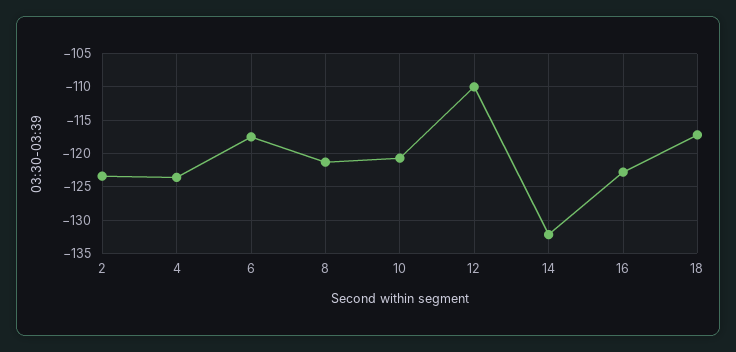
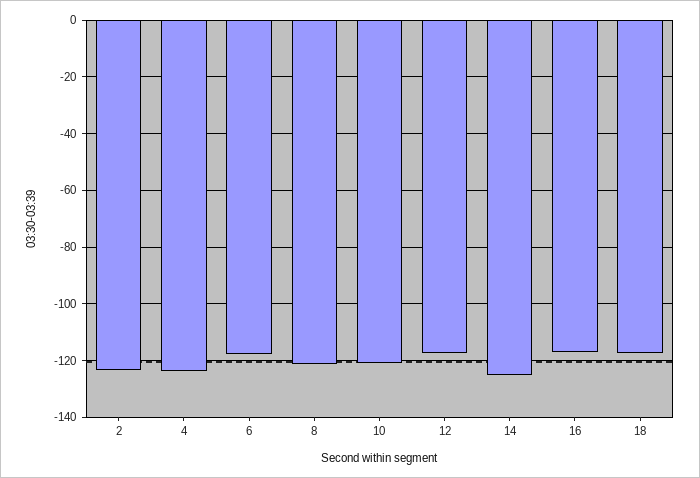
12: -110 -> -117.5
14: -132 -> -125
16: -123 -> -117.5

